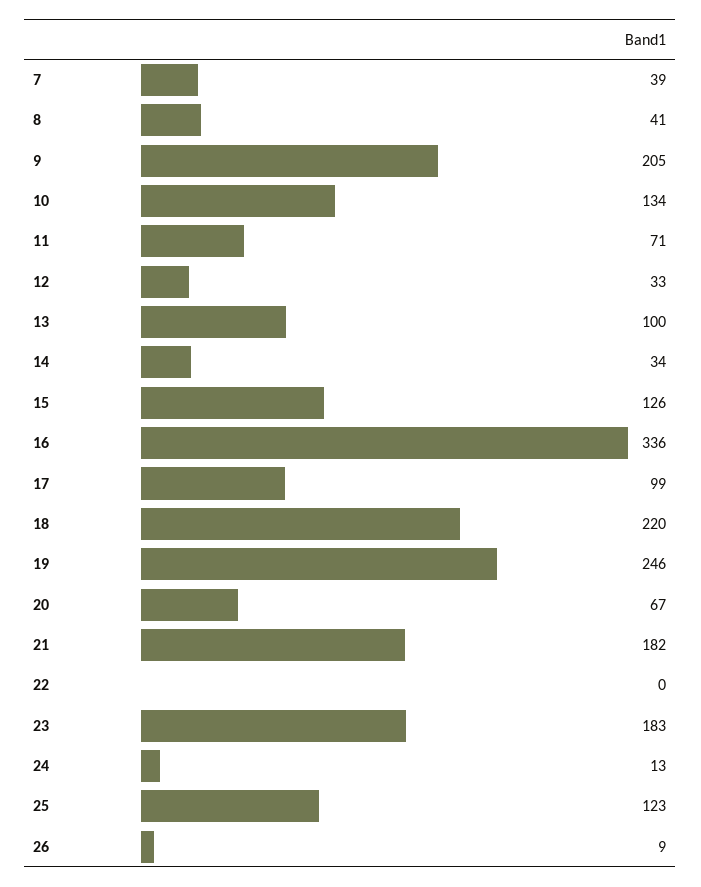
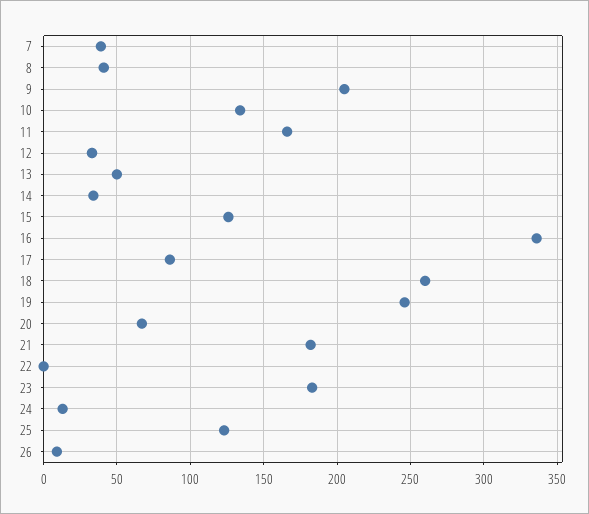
11: 71 -> 165
13: 100 -> 50
17: 99 -> 85
18: 220 -> 260

